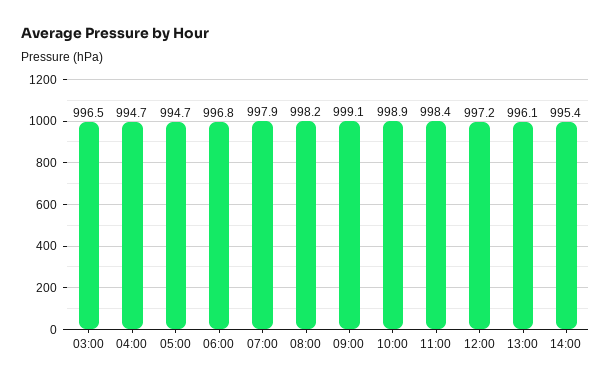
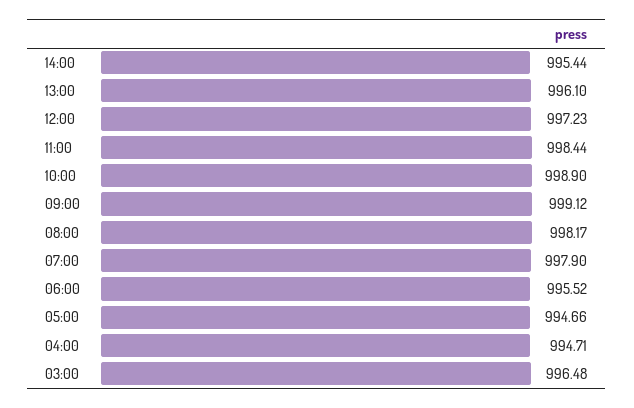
06:00: 996.8 -> 995.52

